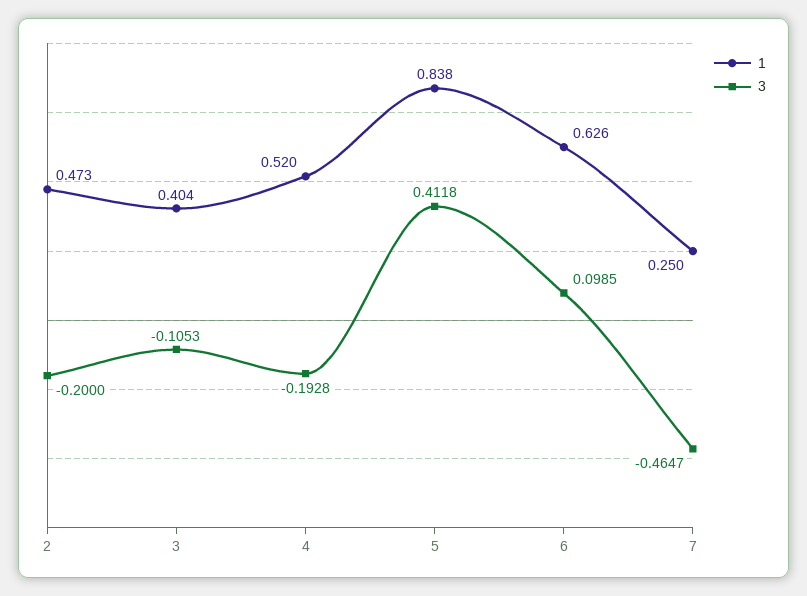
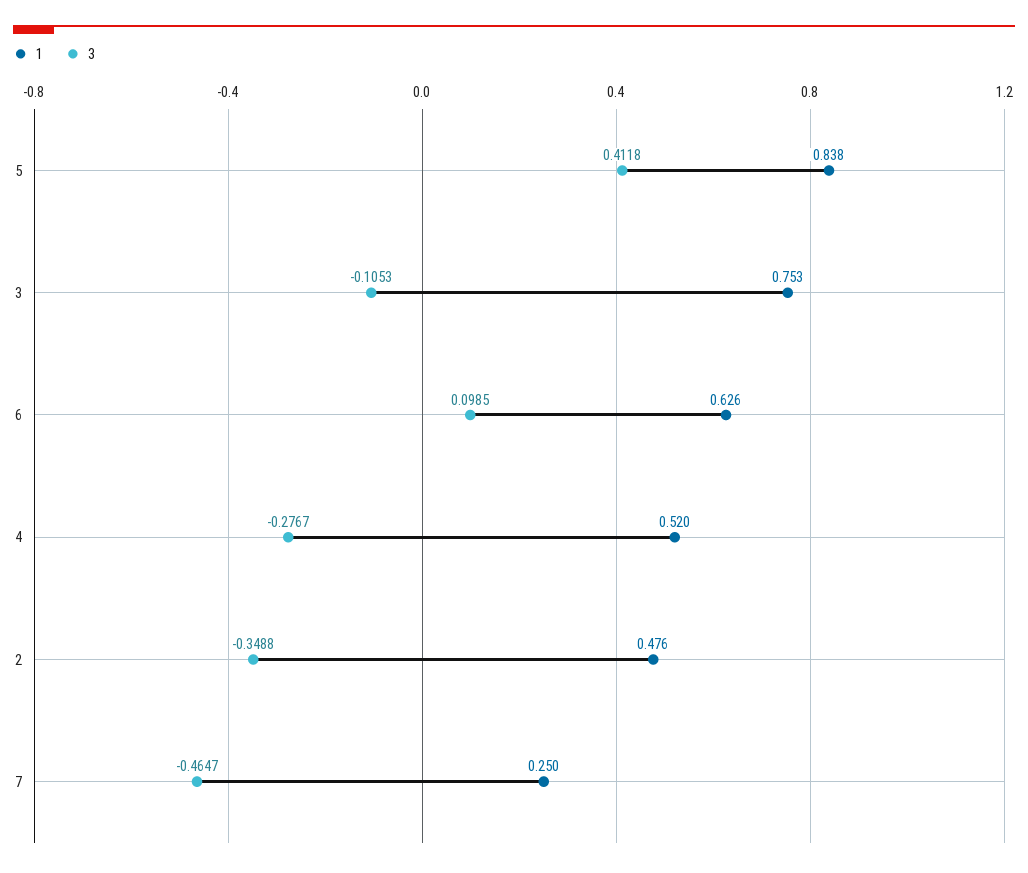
1, 2: 0.473 -> 0.476
3, 2: -0.2 -> -0.3488
1, 3: 0.404 -> 0.753
3, 4: -0.1928 -> -0.2767

